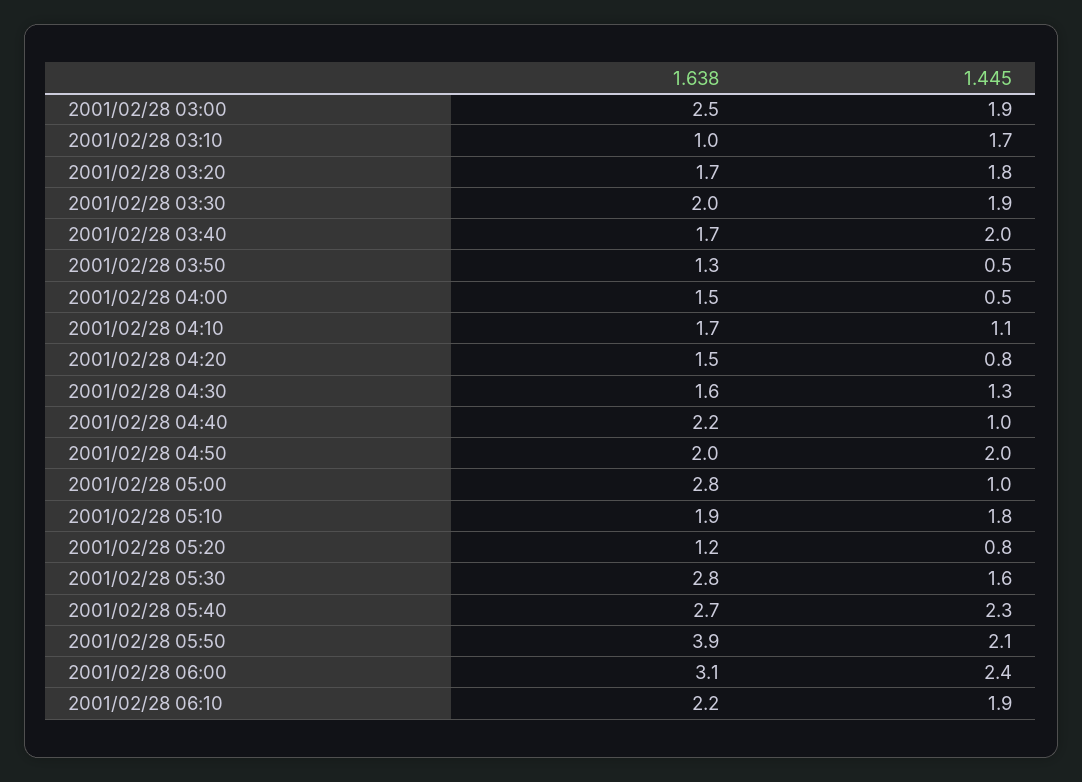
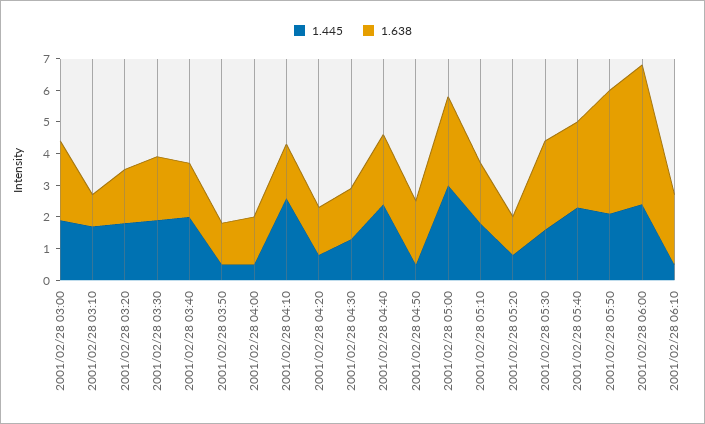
1.445, 2001/02/28 04:10: 1.1 -> 2.5
1.445, 2001/02/28 04:40: 1 -> 2.5
1.445, 2001/02/28 04:50: 2 -> 0.5
1.445, 2001/02/28 05:00: 1 -> 3
1.638, 2001/02/28 06:00: 3.1 -> 4.5
1.445, 2001/02/28 06:10: 1.9 -> 0.5

